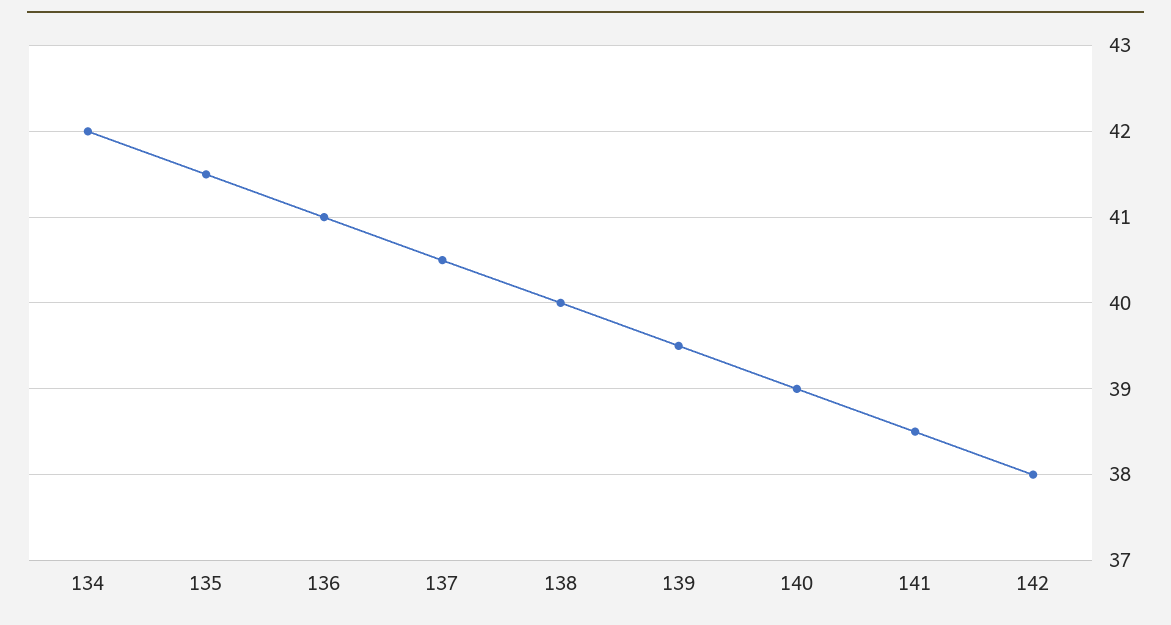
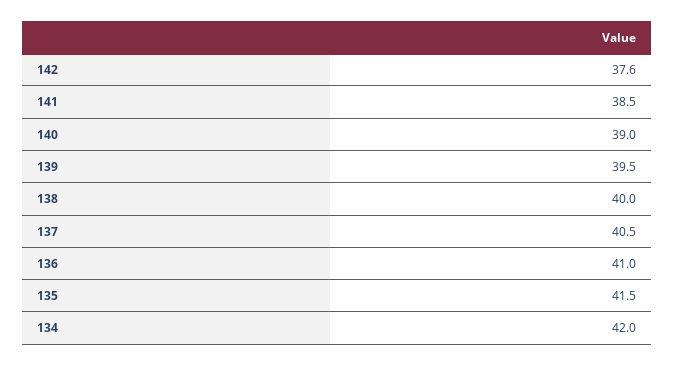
142: 38 -> 37.6

